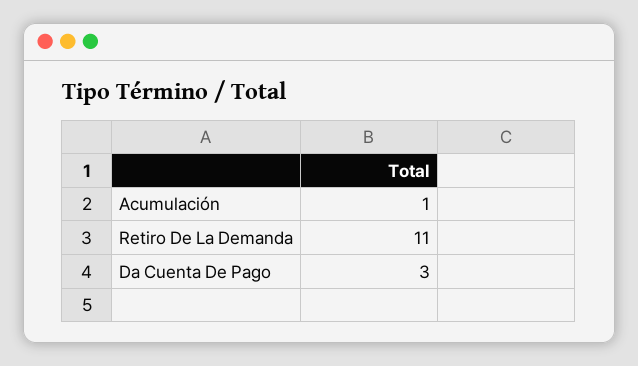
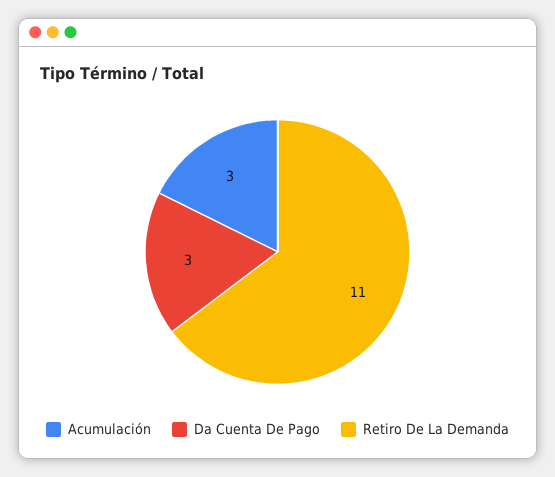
Acumulación: 1 -> 3

